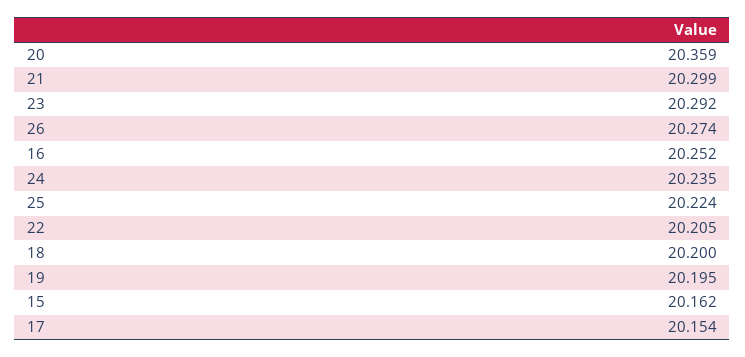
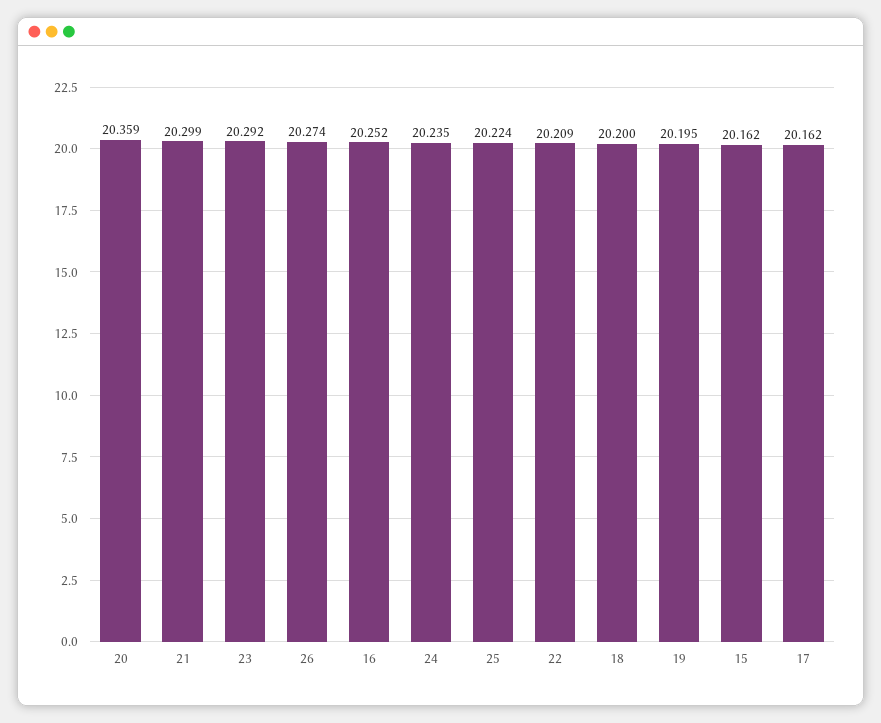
22: 20.205 -> 20.209
17: 20.154 -> 20.162

